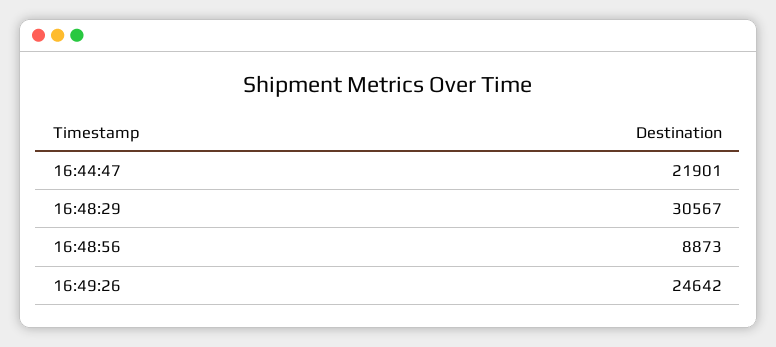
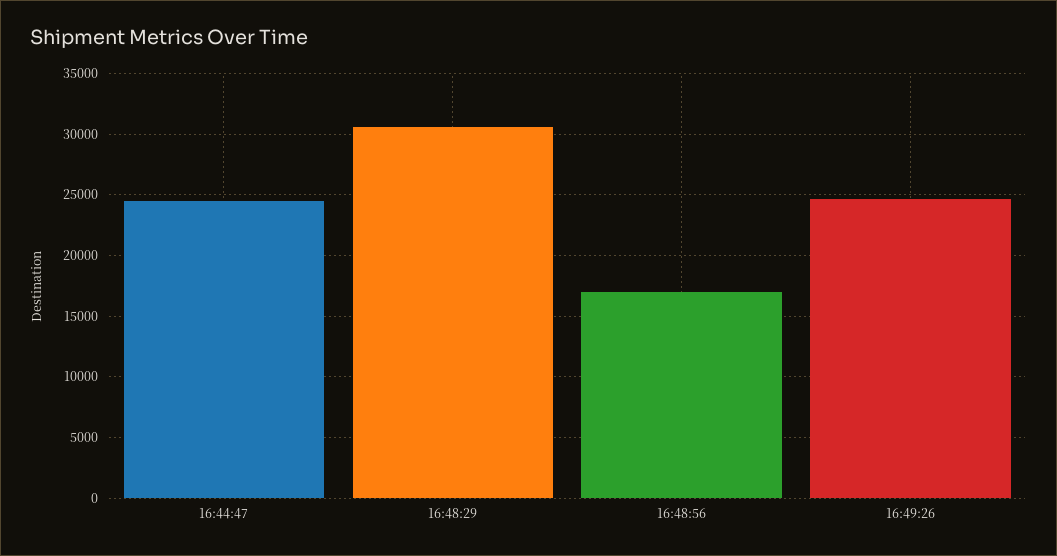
16:44:47: 21901 -> 24500
16:48:56: 8873 -> 17000

